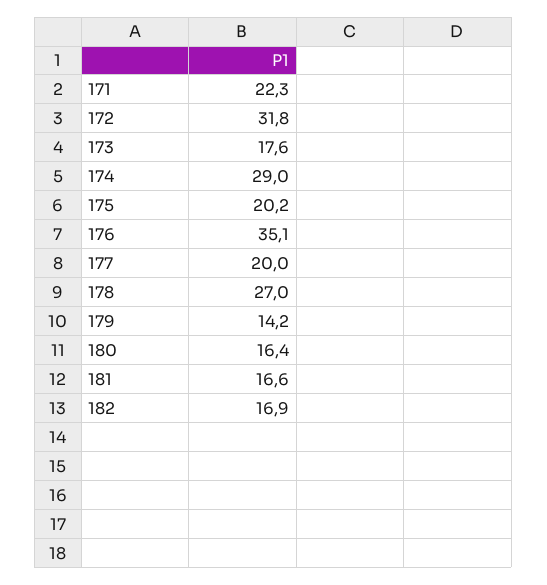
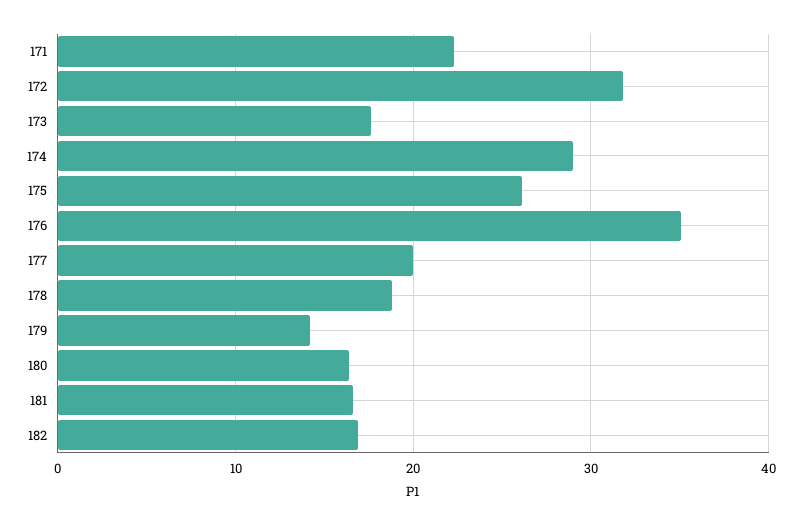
175: 20.2 -> 26
178: 27 -> 19

